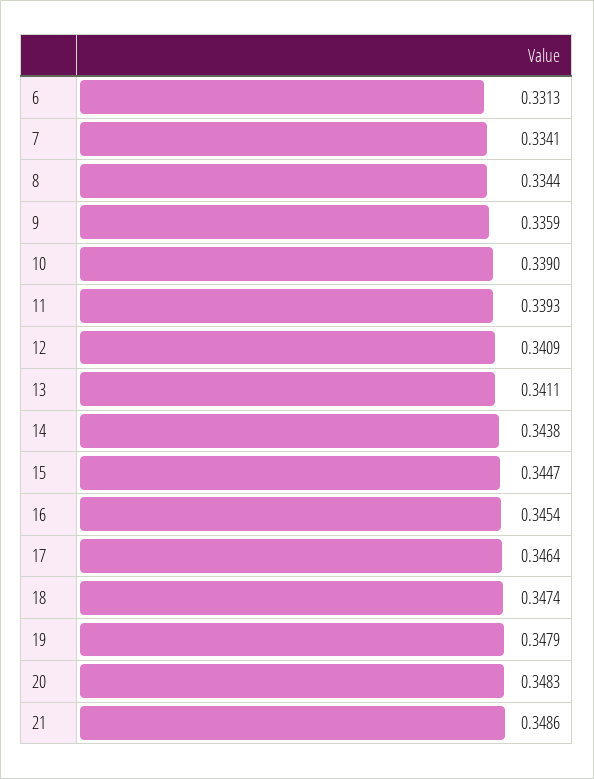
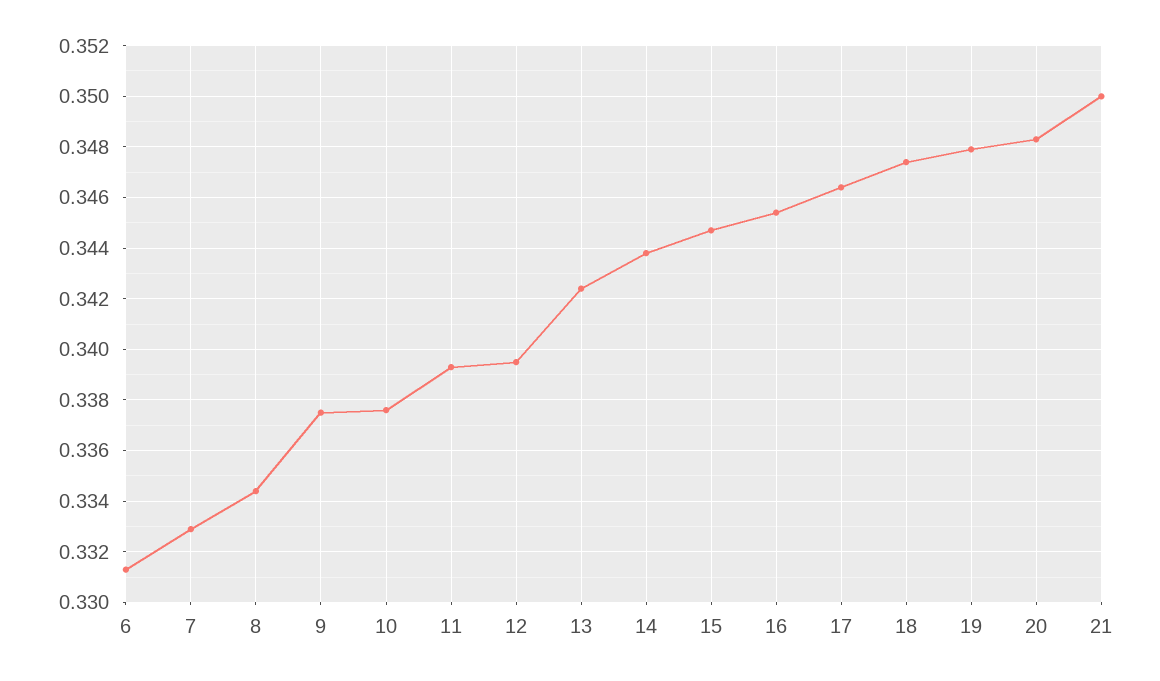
7: 0.3341 -> 0.333
9: 0.3359 -> 0.3375
10: 0.339 -> 0.3375
12: 0.3409 -> 0.3395
13: 0.3411 -> 0.3425
21: 0.3486 -> 0.35

